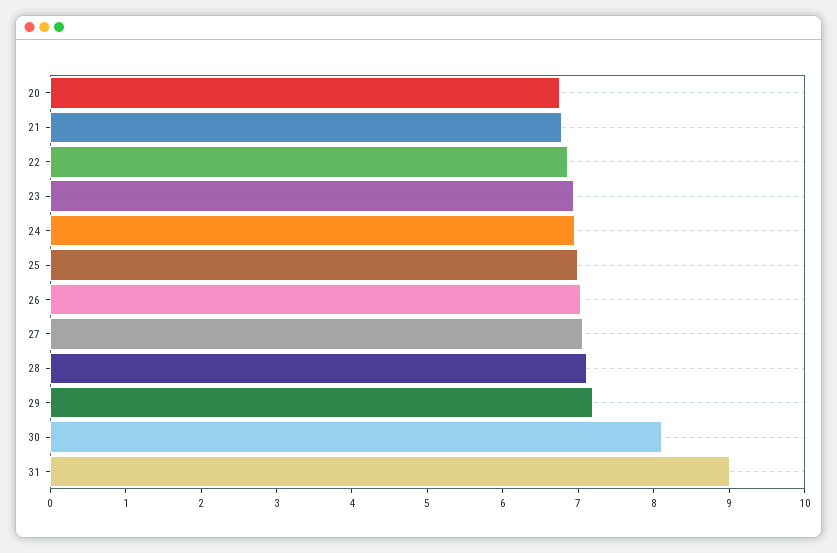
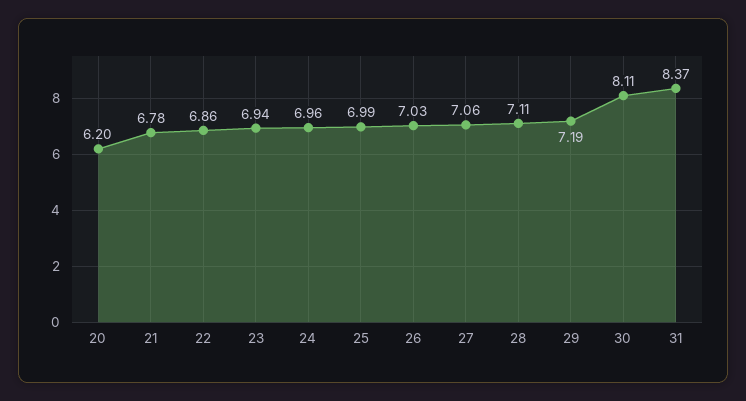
20: 6.8 -> 6.2
31: 9 -> 8.37

